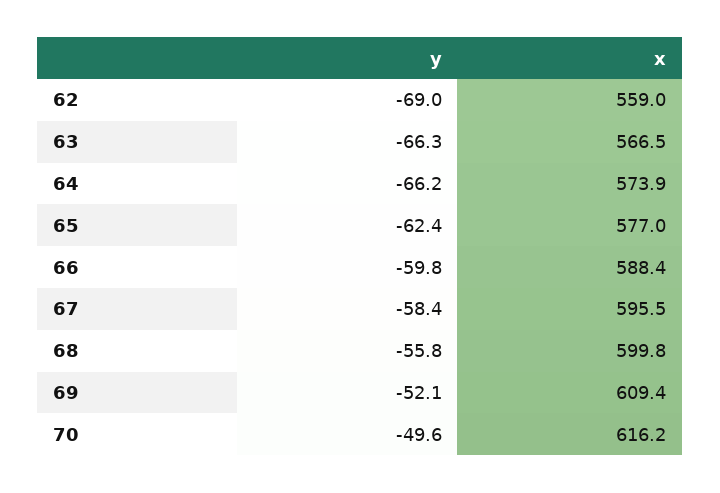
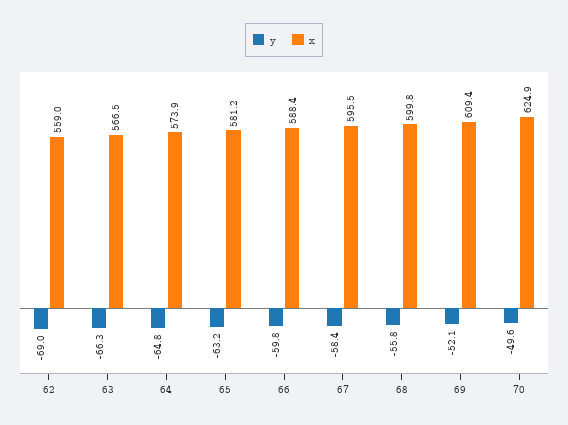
y, 64: -66.2 -> -64.8
y, 65: -62.4 -> -63.2
x, 65: 577 -> 581.2
x, 70: 616.2 -> 624.9

